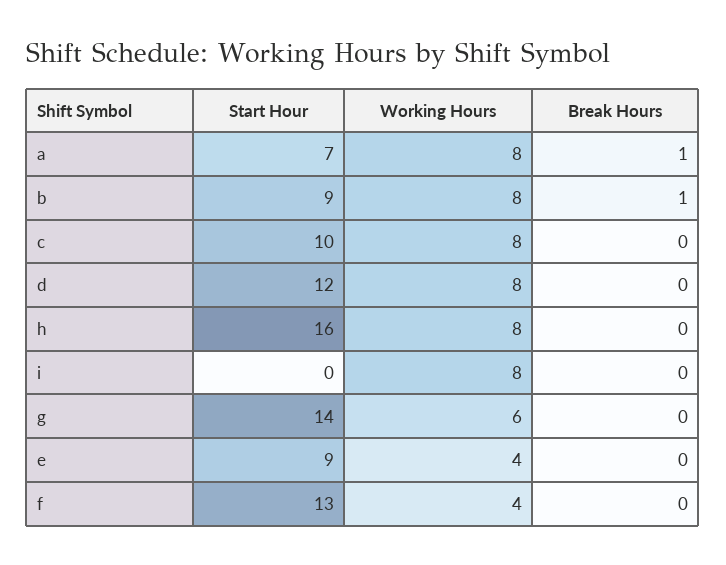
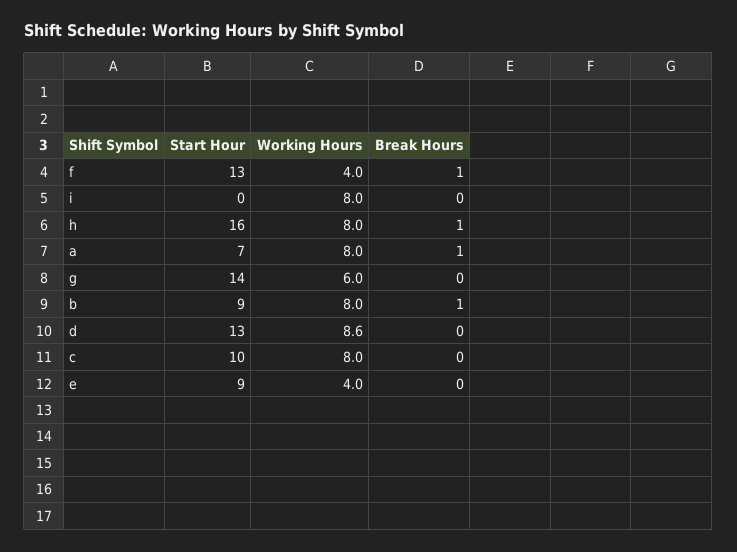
Start Hour, d: 12 -> 13
Working Hours, d: 8 -> 8.6
Break Hours, h: 0 -> 1
Break Hours, f: 0 -> 1

